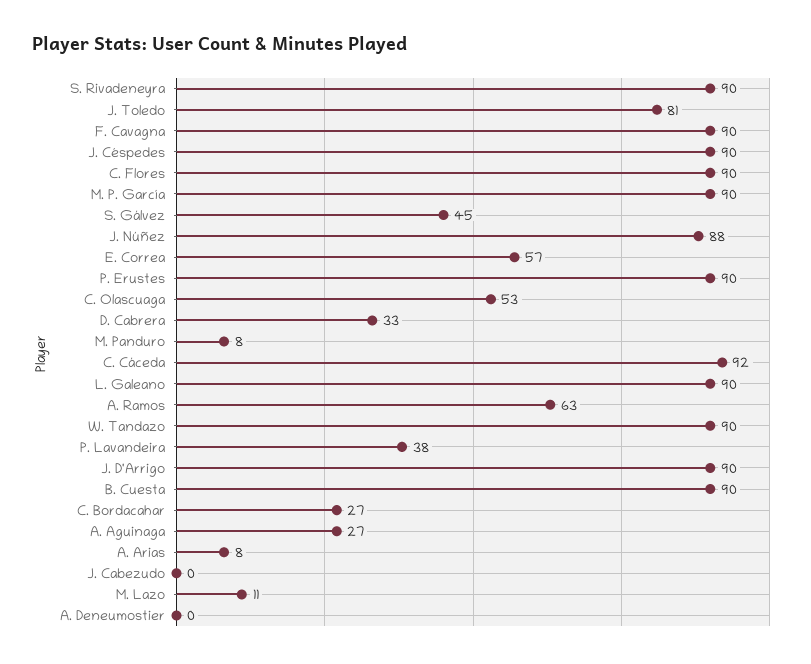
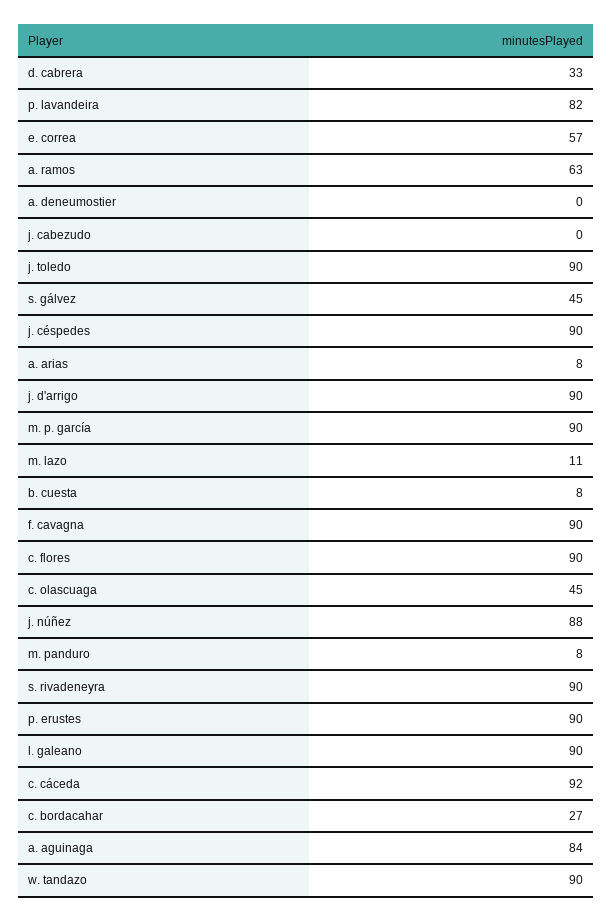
J. Toledo: 81 -> 90
C. Olascuaga: 53 -> 45
P. Lavandeira: 38 -> 82
B. Cuesta: 90 -> 8
A. Aguinaga: 27 -> 84

